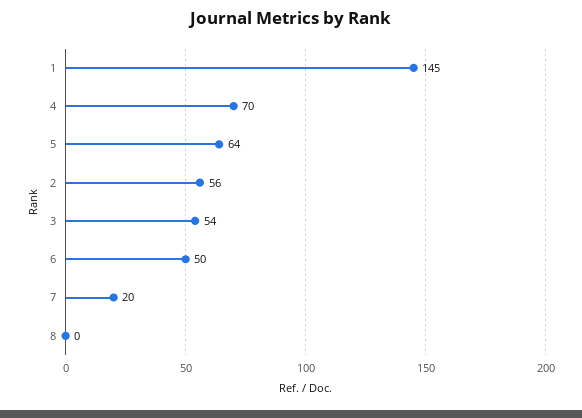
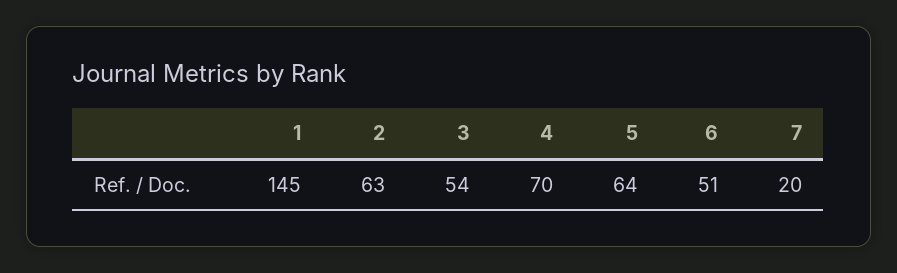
2: 56 -> 63
6: 50 -> 51
8: 0 -> none

